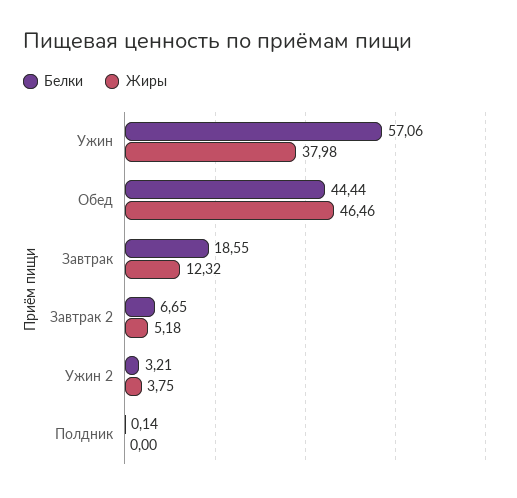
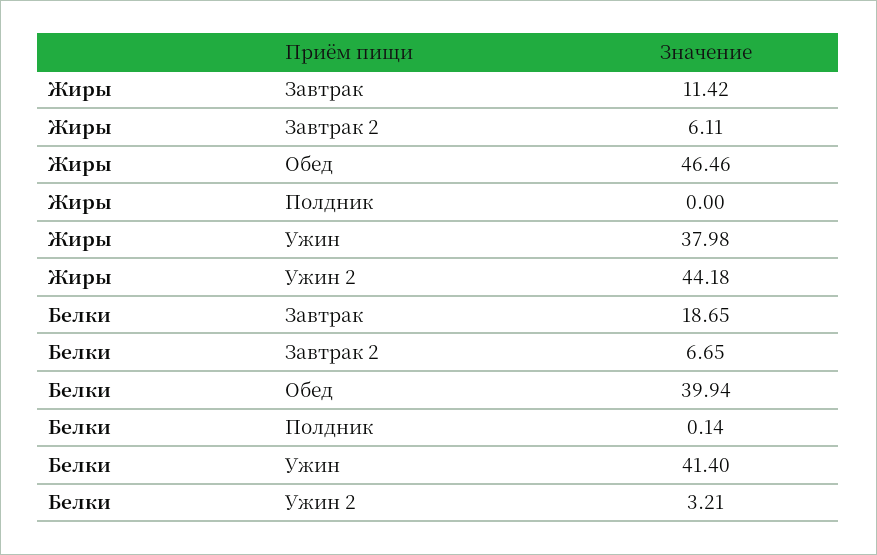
Белки, Ужин: 57.06 -> 41.4
Белки, Обед: 44.44 -> 39.94
Белки, Завтрак: 18.55 -> 18.65
Жиры, Завтрак: 12.32 -> 11.42
Жиры, Завтрак 2: 5.18 -> 6.11
Жиры, Ужин 2: 3.75 -> 44.18

